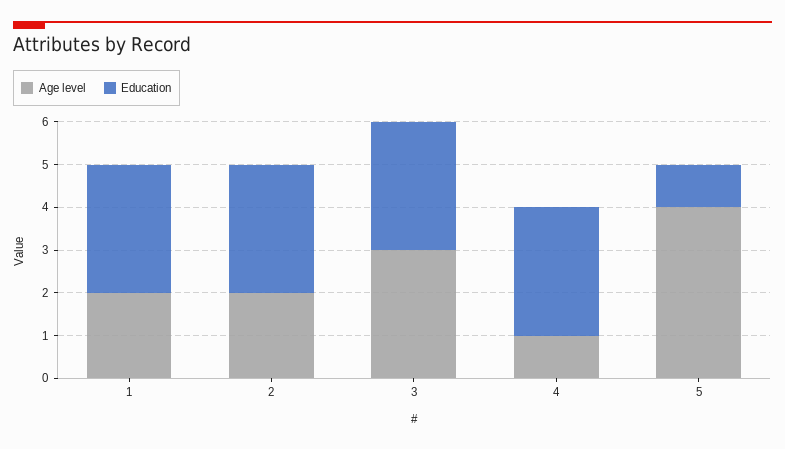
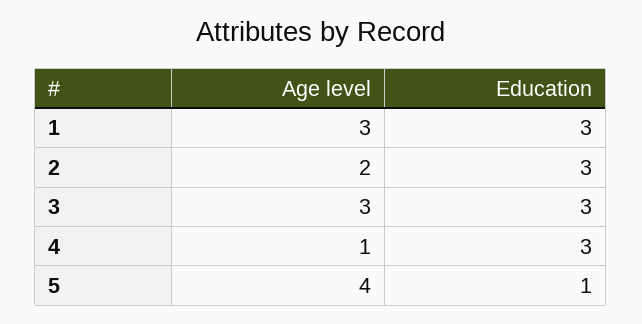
Age level, 1: 2 -> 3

